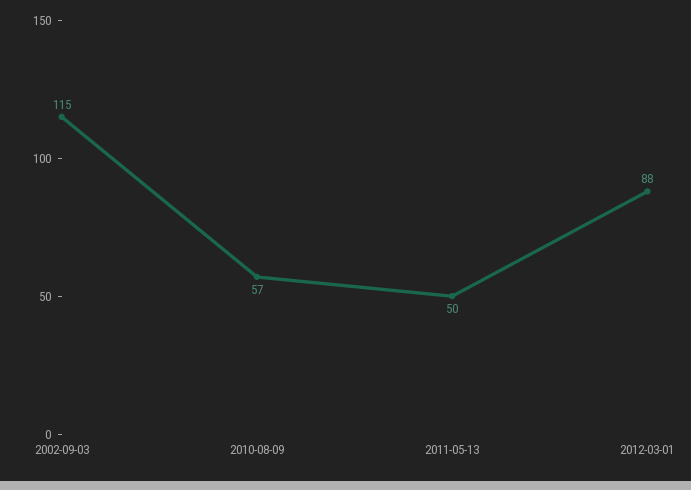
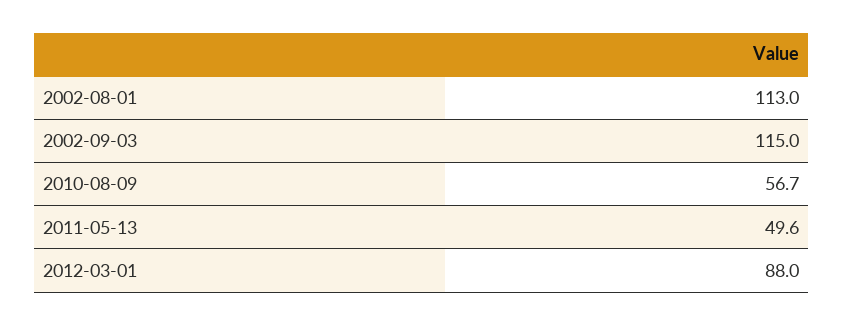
2002-08-01: none -> 113

